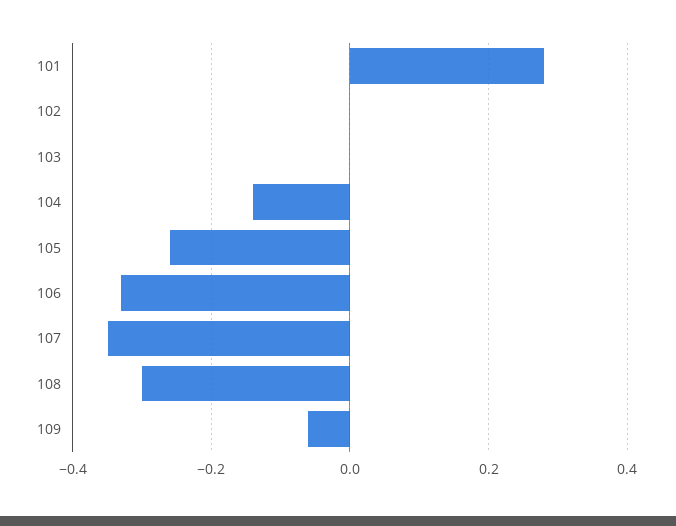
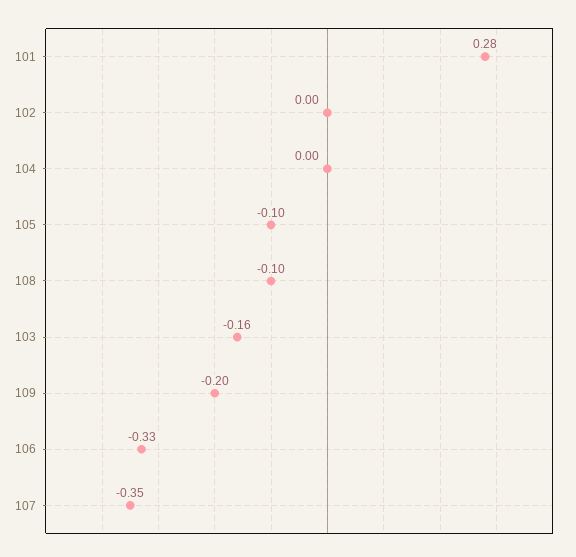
103: 0 -> -0.16
104: -0.15 -> 0
105: -0.25 -> -0.1
108: -0.3 -> -0.1
109: -0.05 -> -0.2

